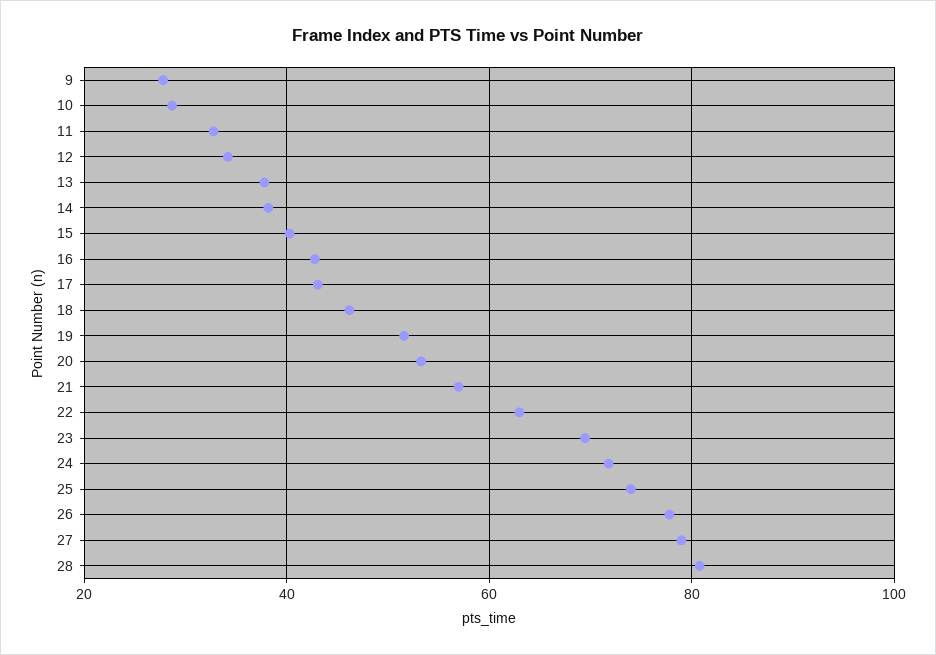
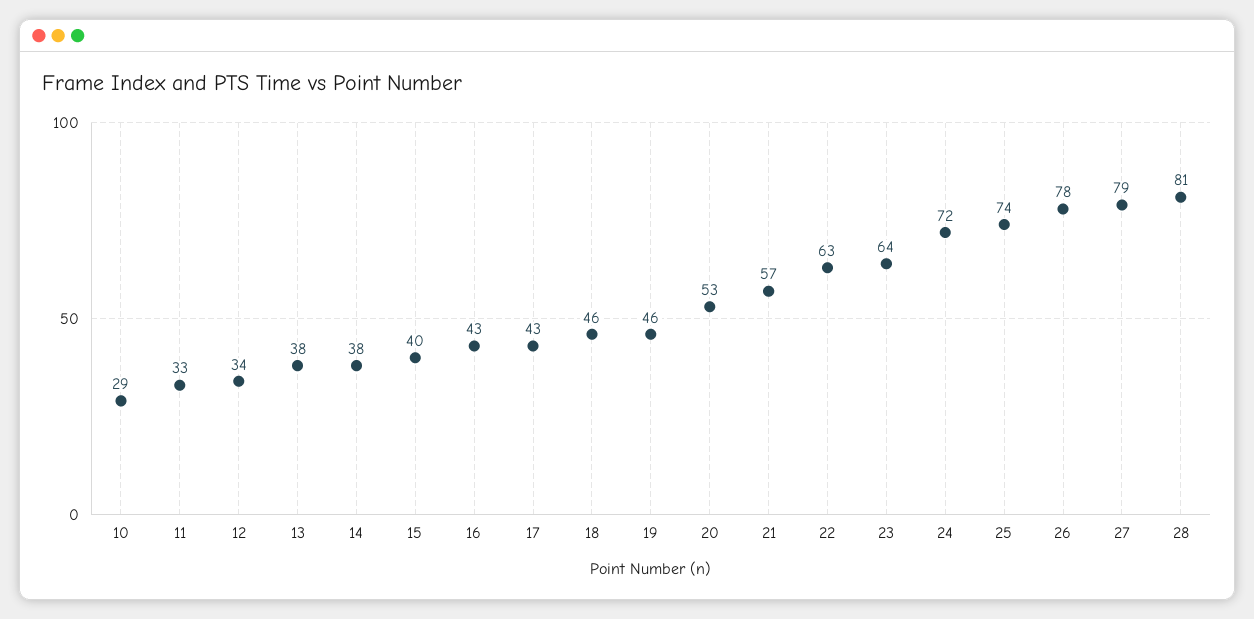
9: 28 -> none
19: 52 -> 46
23: 70 -> 64

